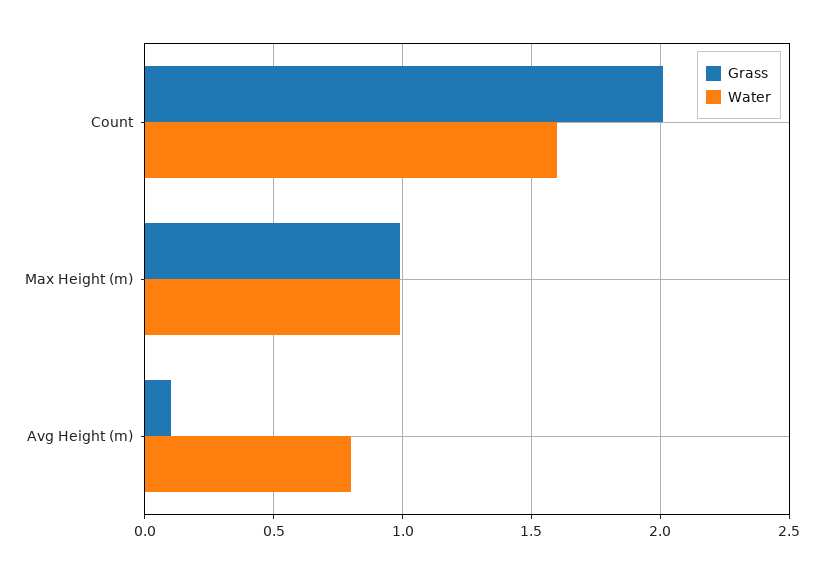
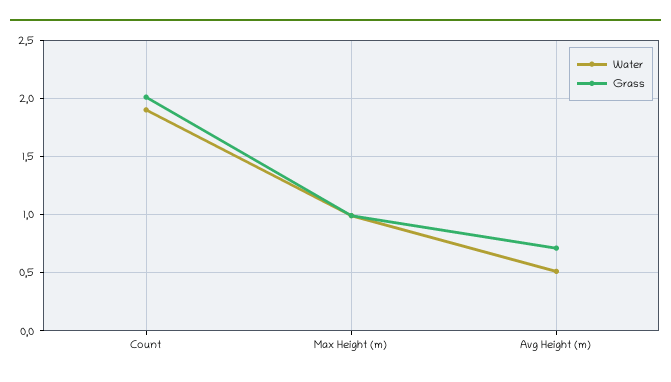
Water, Count: 1.6 -> 1.9
Grass, Avg Height (m): 0.1 -> 0.7
Water, Avg Height (m): 0.8 -> 0.5

